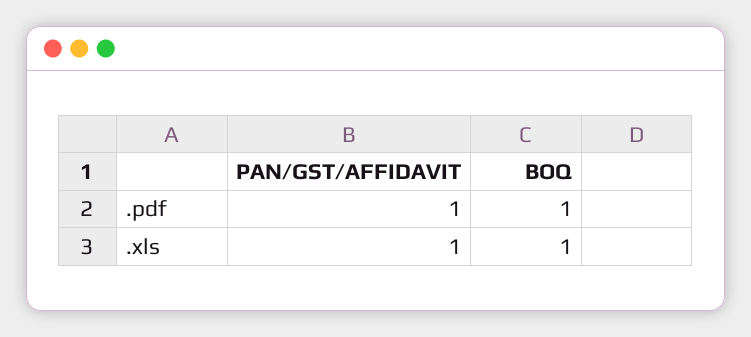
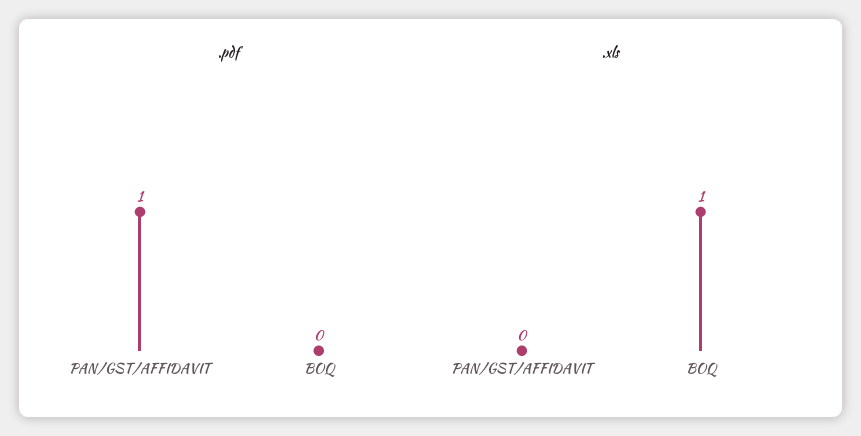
.pdf, BOQ: 1 -> 0
.xls, PAN/GST/AFFIDAVIT: 1 -> 0

